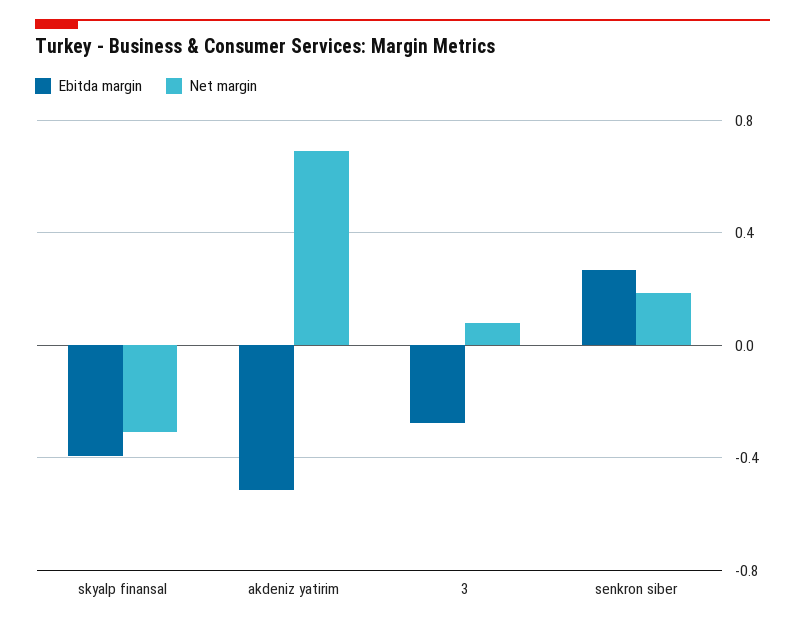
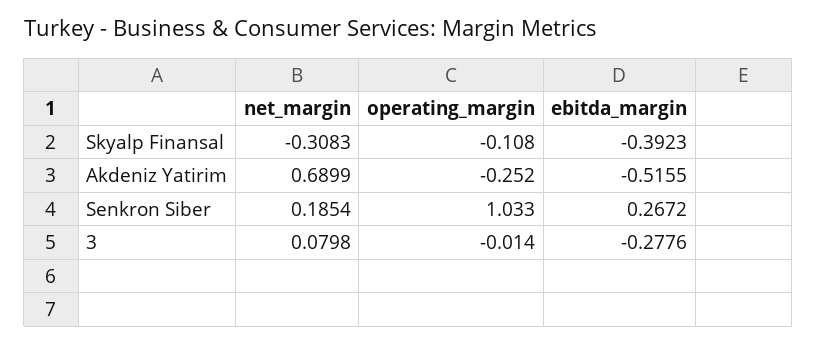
operating_margin, skyalp finansal: none -> -0.108
operating_margin, akdeniz yatirim: none -> -0.252
operating_margin, senkron siber: none -> 1.033
operating_margin, 3: none -> -0.014

